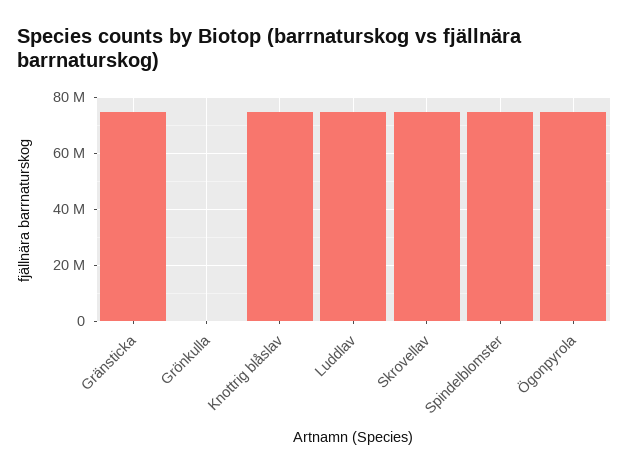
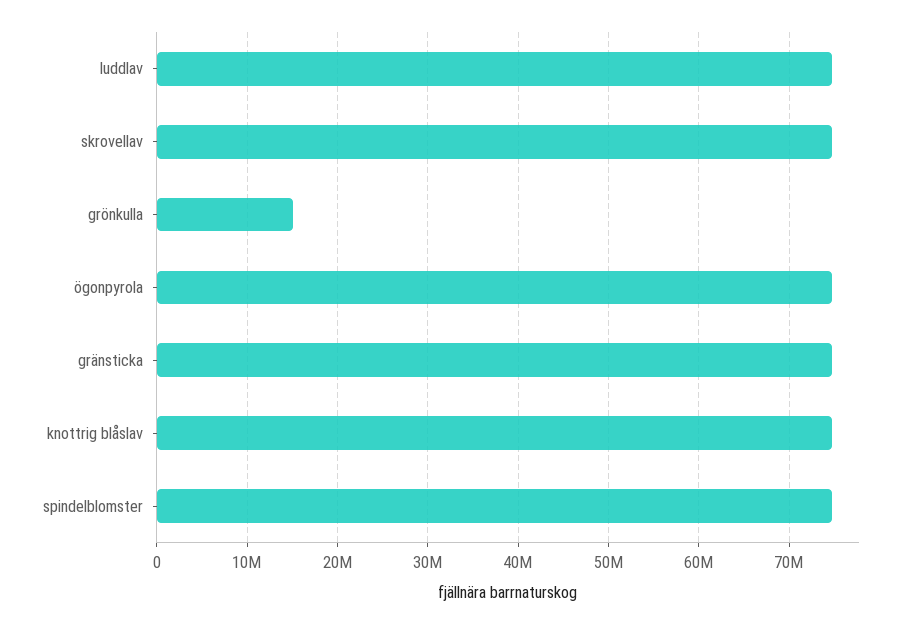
Grönkulla: 0 -> 15000000

